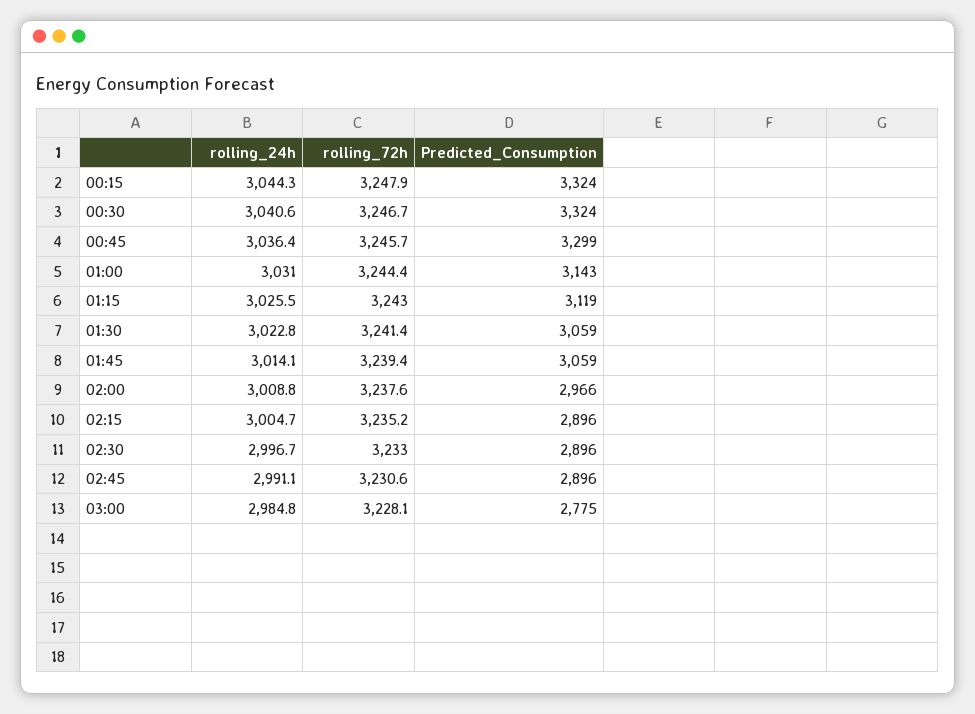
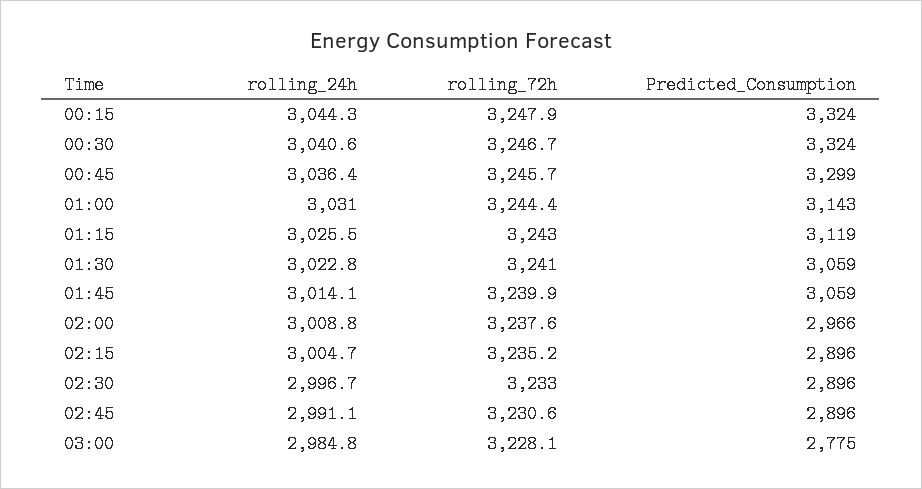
rolling_72h, 01:30: 3241.4 -> 3241
rolling_72h, 01:45: 3239.4 -> 3239.9

